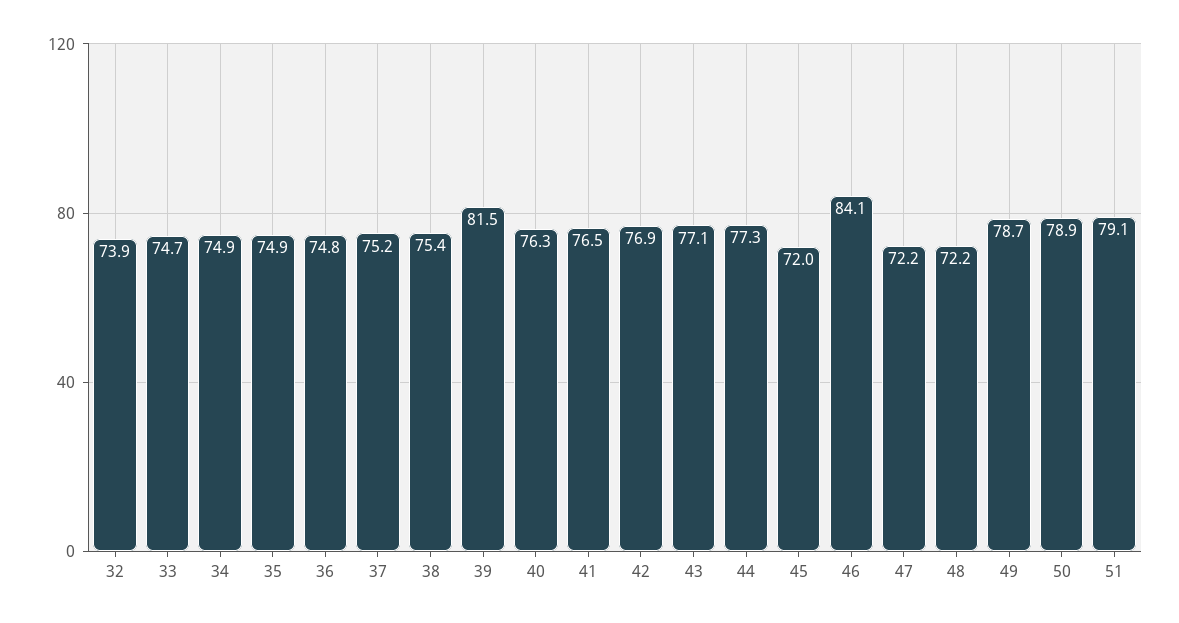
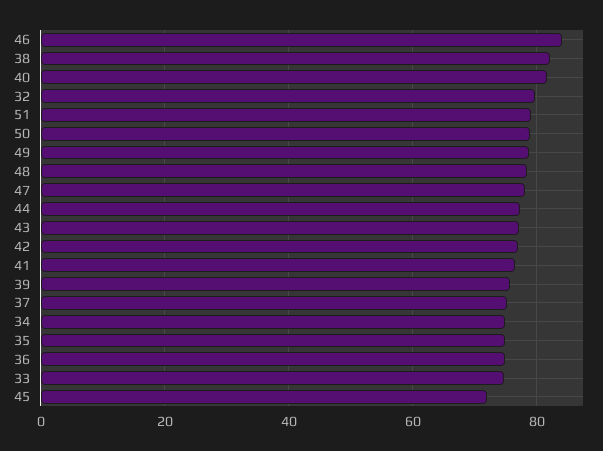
32: 73.9 -> 80
38: 75.4 -> 82
39: 81.5 -> 76
40: 76.3 -> 82
47: 72.2 -> 78
48: 72.2 -> 78

